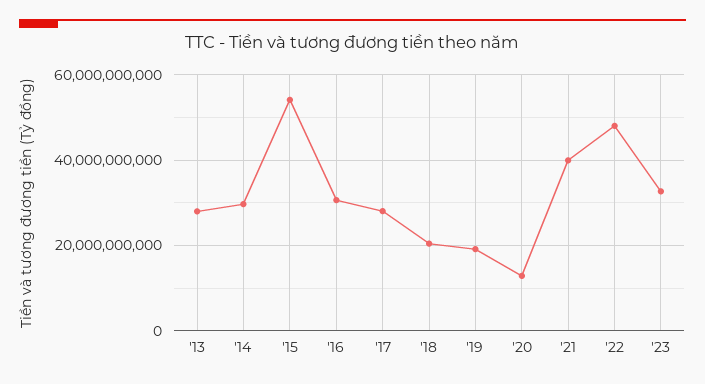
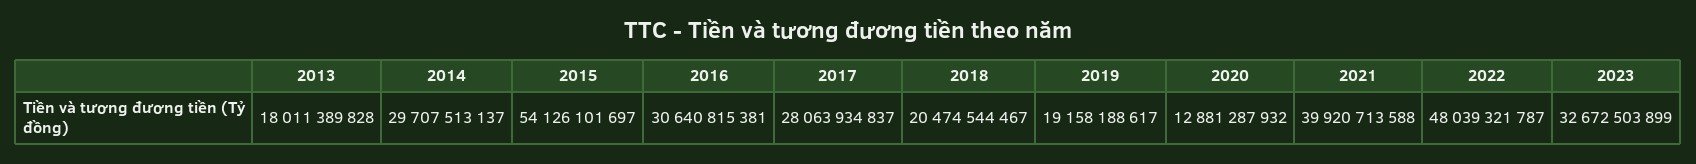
'13: 28000000000 -> 18011389828

